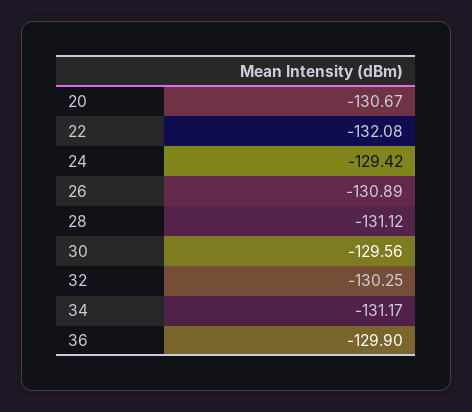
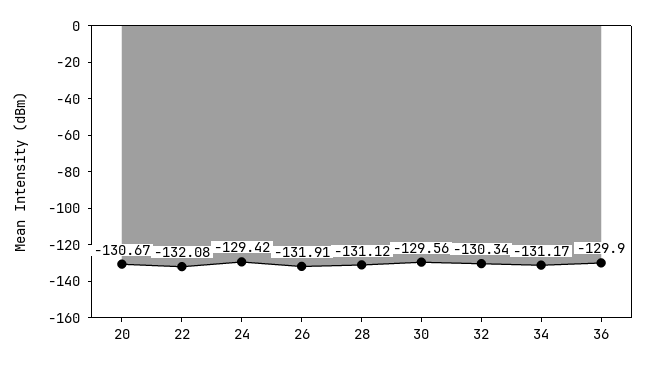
26: -130.89 -> -131.91
32: -130.25 -> -130.34

